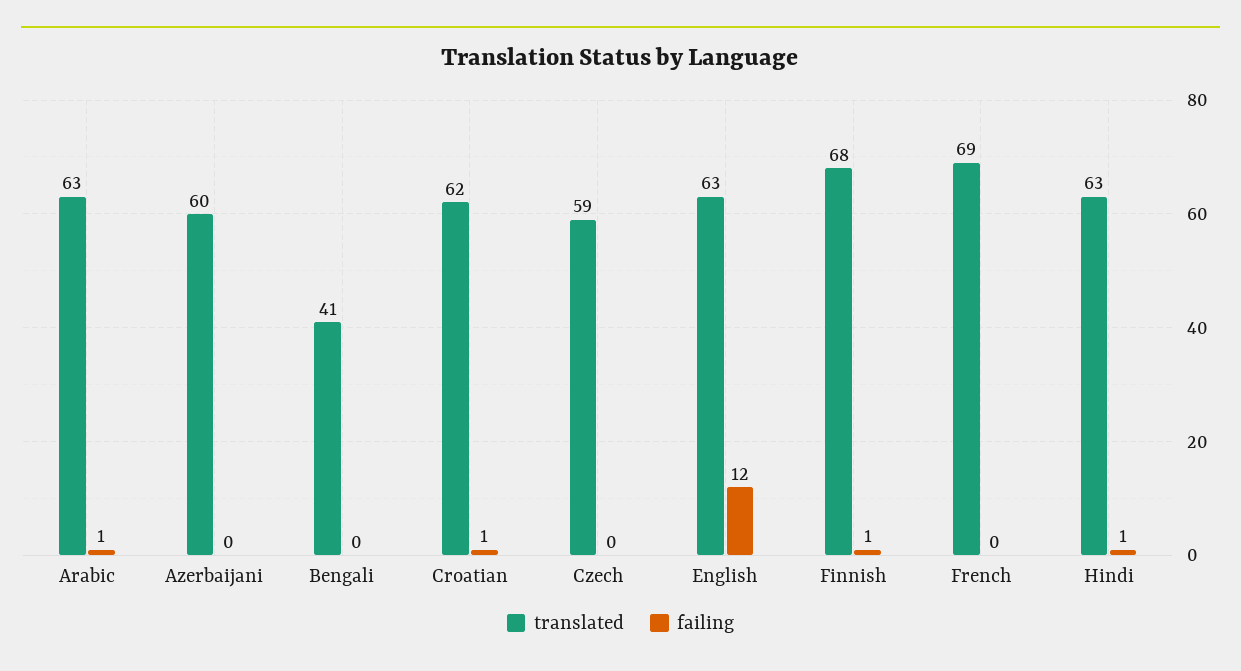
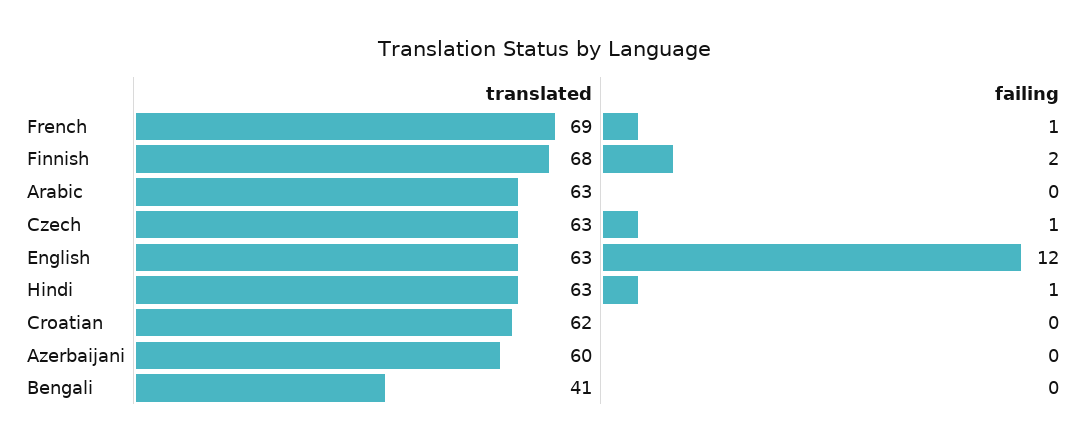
failing, Arabic: 1 -> 0
failing, Croatian: 1 -> 0
translated, Czech: 59 -> 63
failing, Czech: 0 -> 1
failing, Finnish: 1 -> 2
failing, French: 0 -> 1

